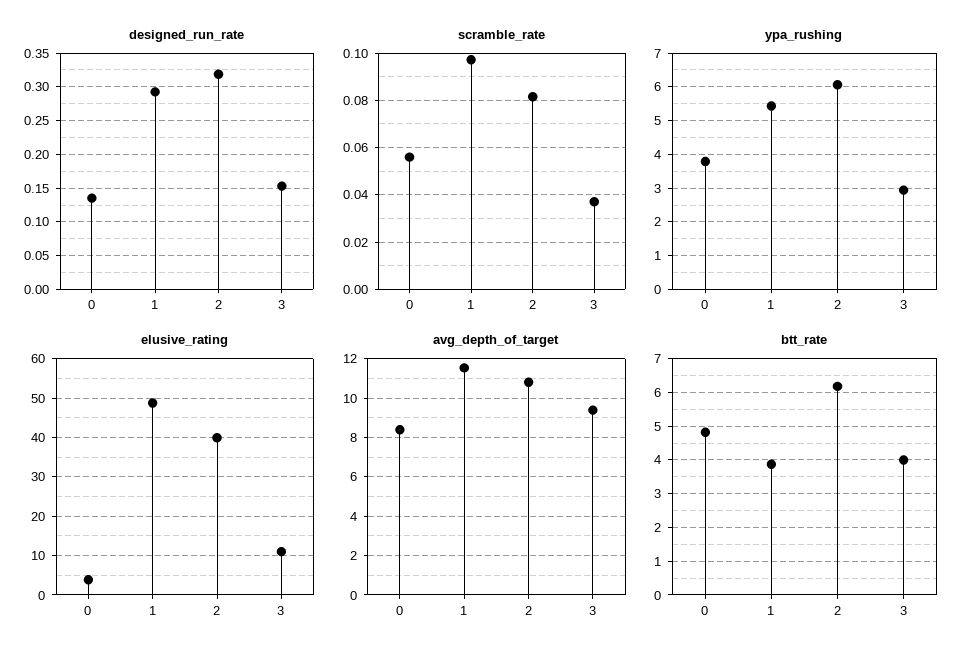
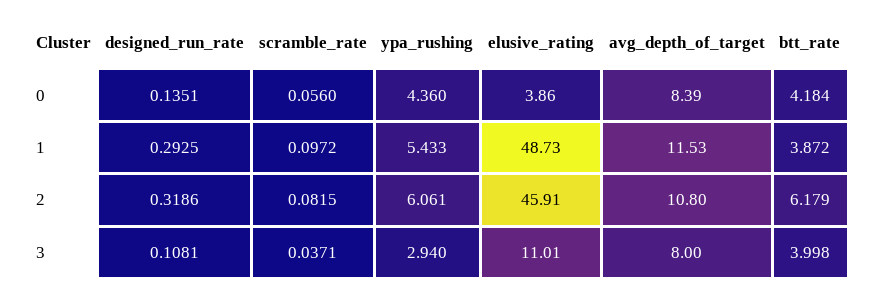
designed_run_rate, 3: 0.15 -> 0.1081
ypa_rushing, 0: 3.8 -> 4.36
elusive_rating, 2: 40 -> 45.91
avg_depth_of_target, 3: 9.5 -> 8
btt_rate, 0: 4.8 -> 4.184

